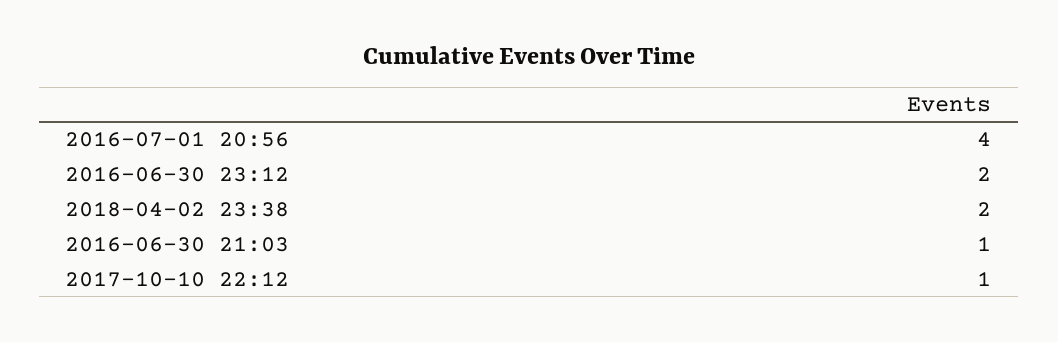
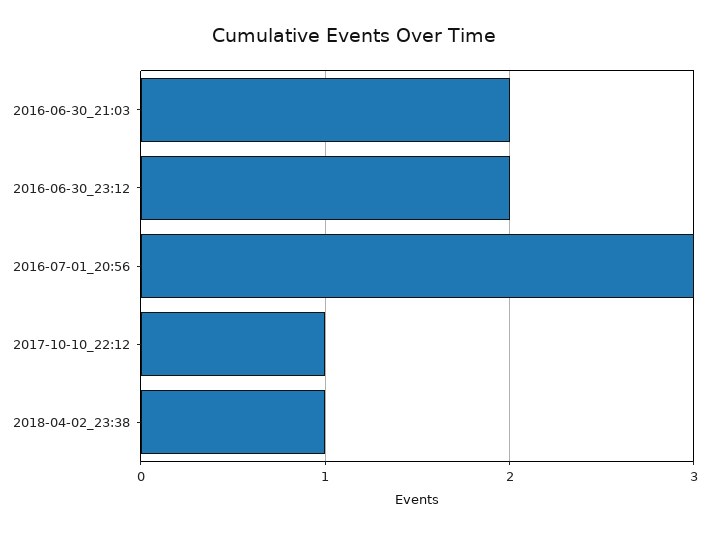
2016-07-01 20:56: 4 -> 3
2018-04-02 23:38: 2 -> 1
2016-06-30 21:03: 1 -> 2

